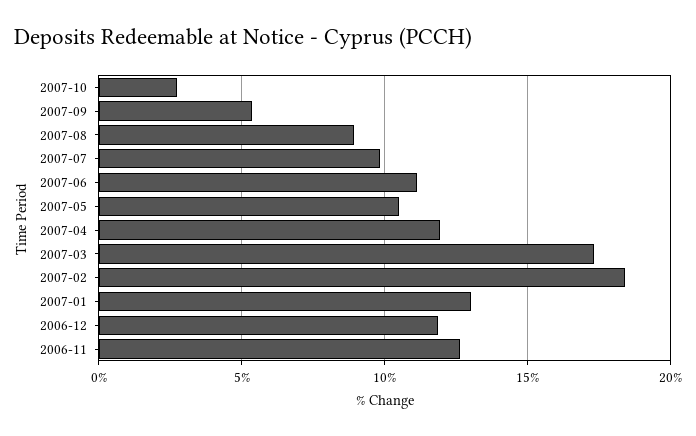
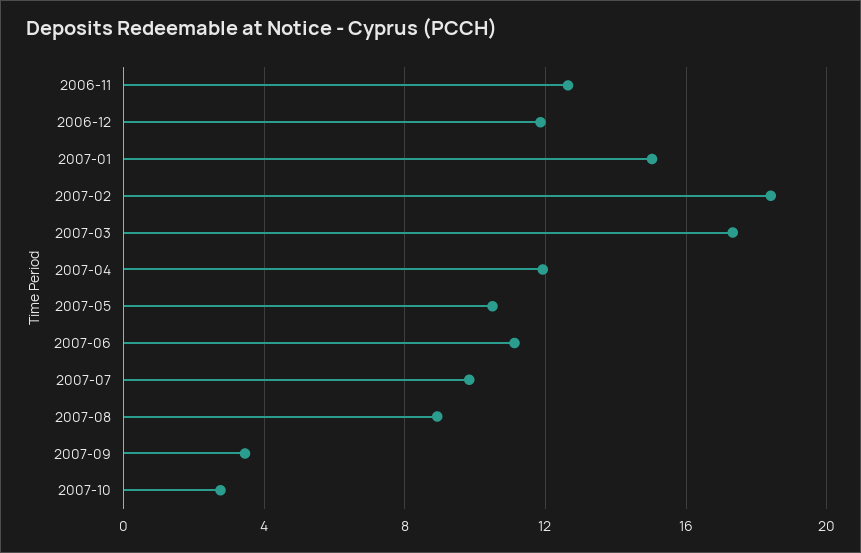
2007-09: 5.5 -> 3.5
2007-01: 13 -> 15

